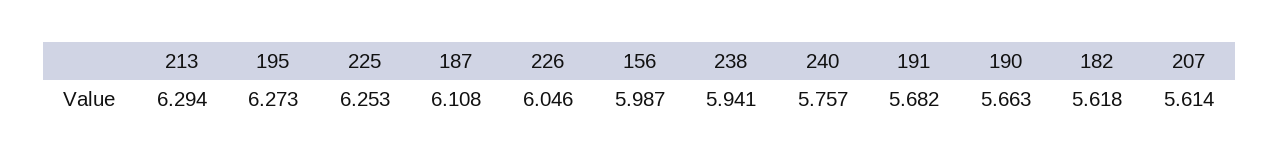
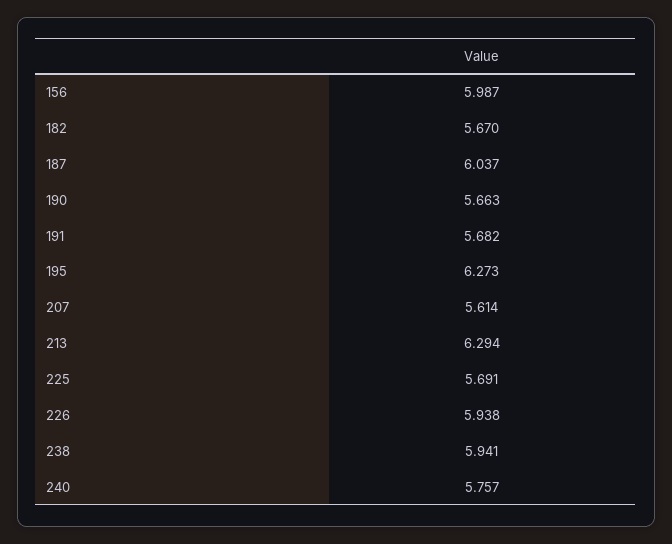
225: 6.253 -> 5.691
187: 6.108 -> 6.037
226: 6.046 -> 5.938
182: 5.618 -> 5.67

